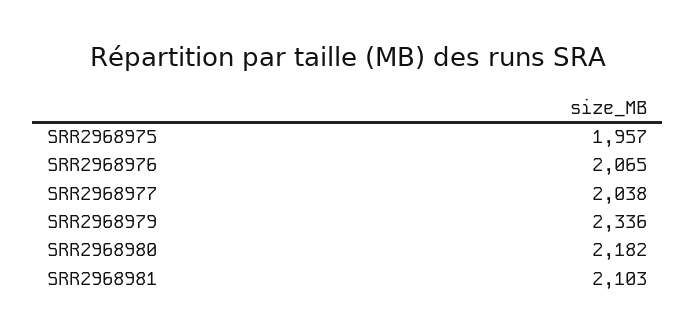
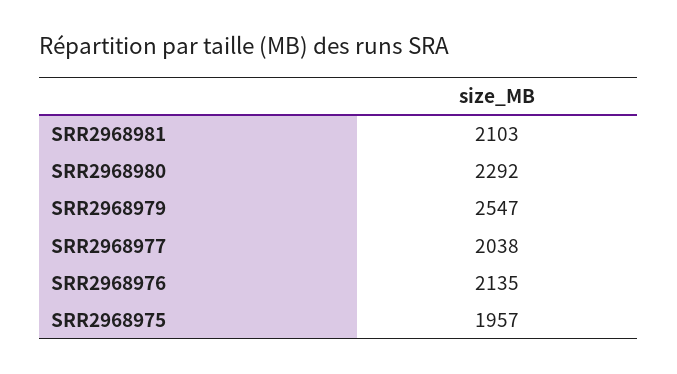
SRR2968976: 2065 -> 2135
SRR2968979: 2336 -> 2547
SRR2968980: 2182 -> 2292

